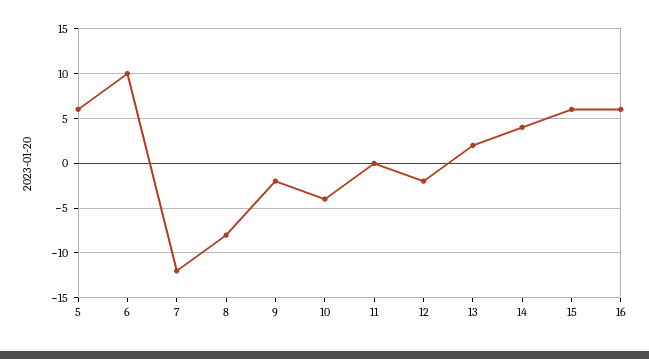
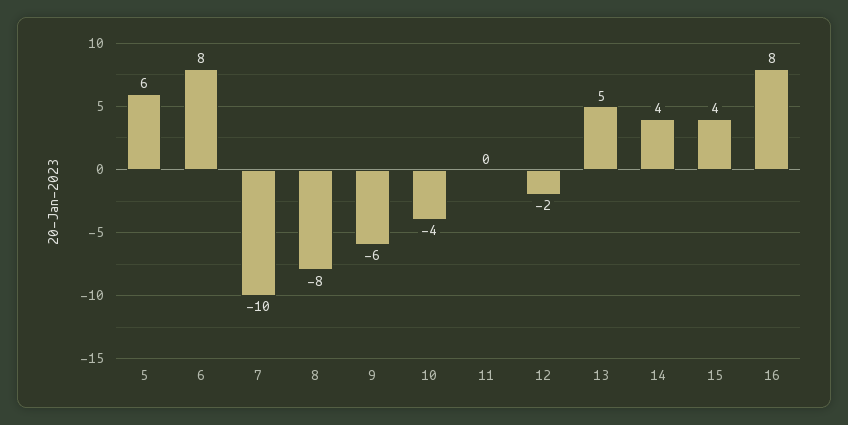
6: 10 -> 8
7: -12 -> -10
9: -2 -> -6
13: 2 -> 5
15: 6 -> 4
16: 6 -> 8

